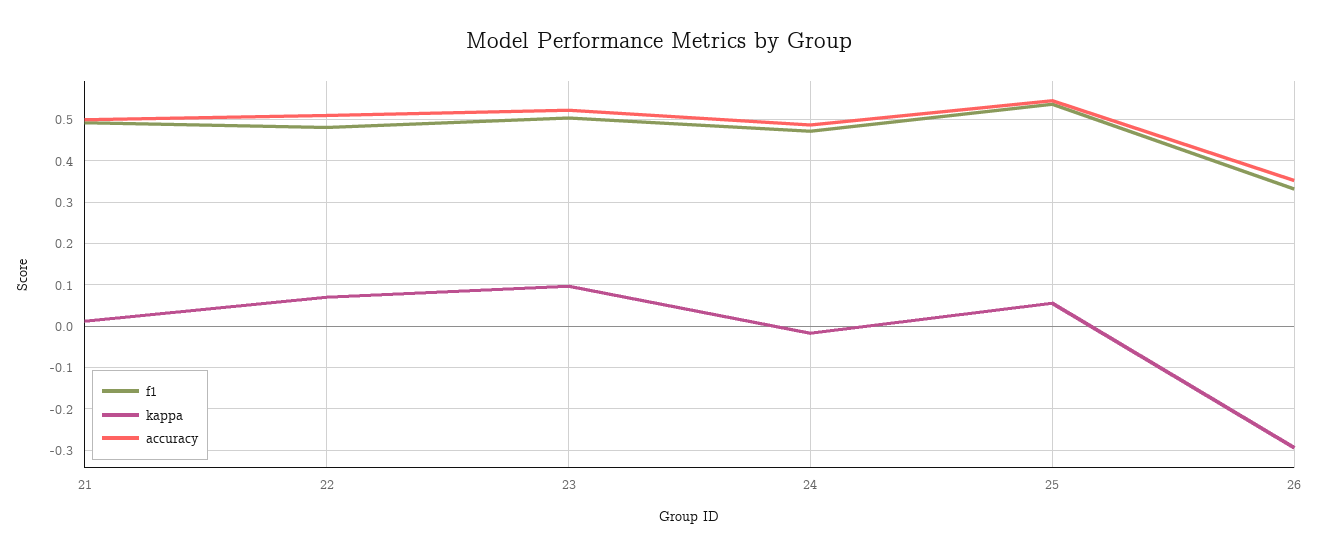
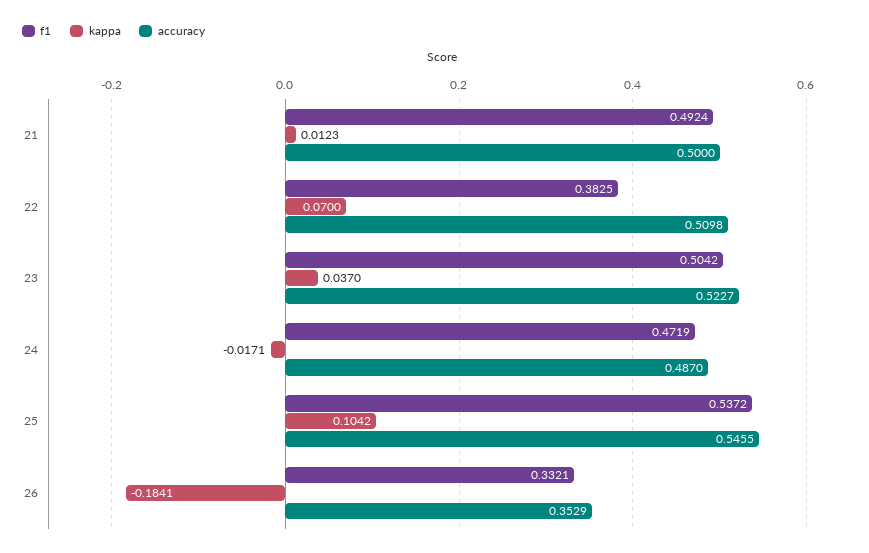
f1, 22: 0.48 -> 0.3825
kappa, 23: 0.1 -> 0.037
kappa, 25: 0.06 -> 0.1042
kappa, 26: -0.3 -> -0.1841

